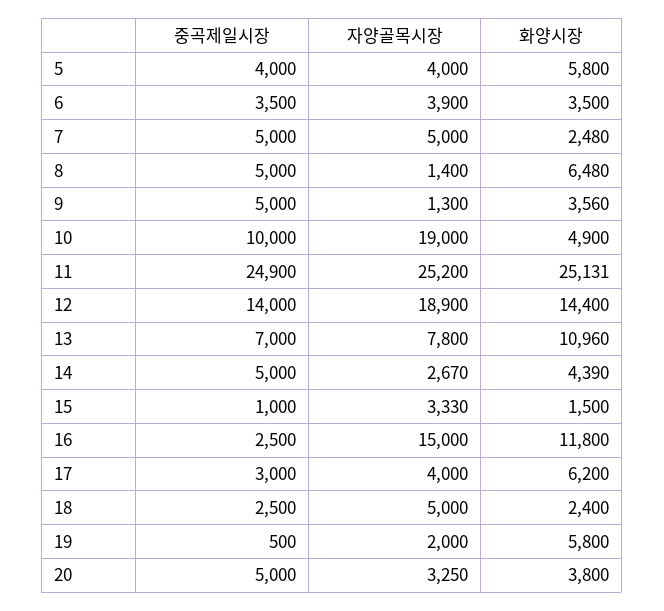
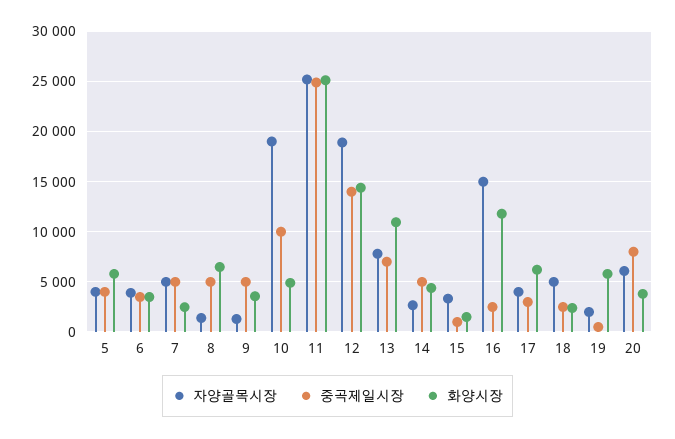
중곡제일시장, 20: 5000 -> 8000
자양골목시장, 20: 3250 -> 6000

